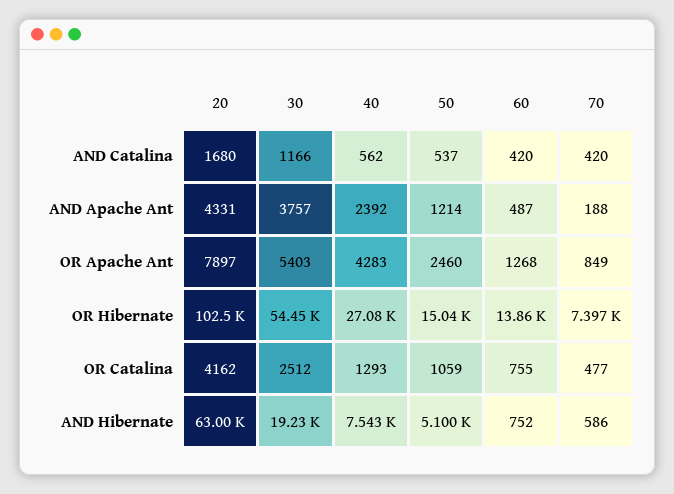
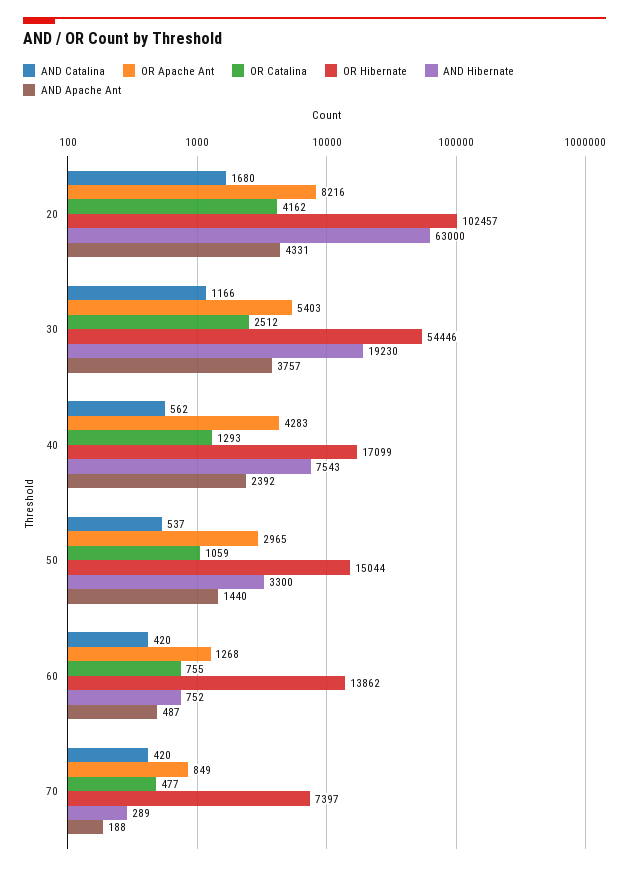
AND Apache Ant, 50: 1214 -> 1440
OR Apache Ant, 20: 7897 -> 8216
OR Apache Ant, 50: 2460 -> 2965
OR Hibernate, 40: 27080 -> 17099
AND Hibernate, 50: 5100 -> 3300
AND Hibernate, 70: 586 -> 289

